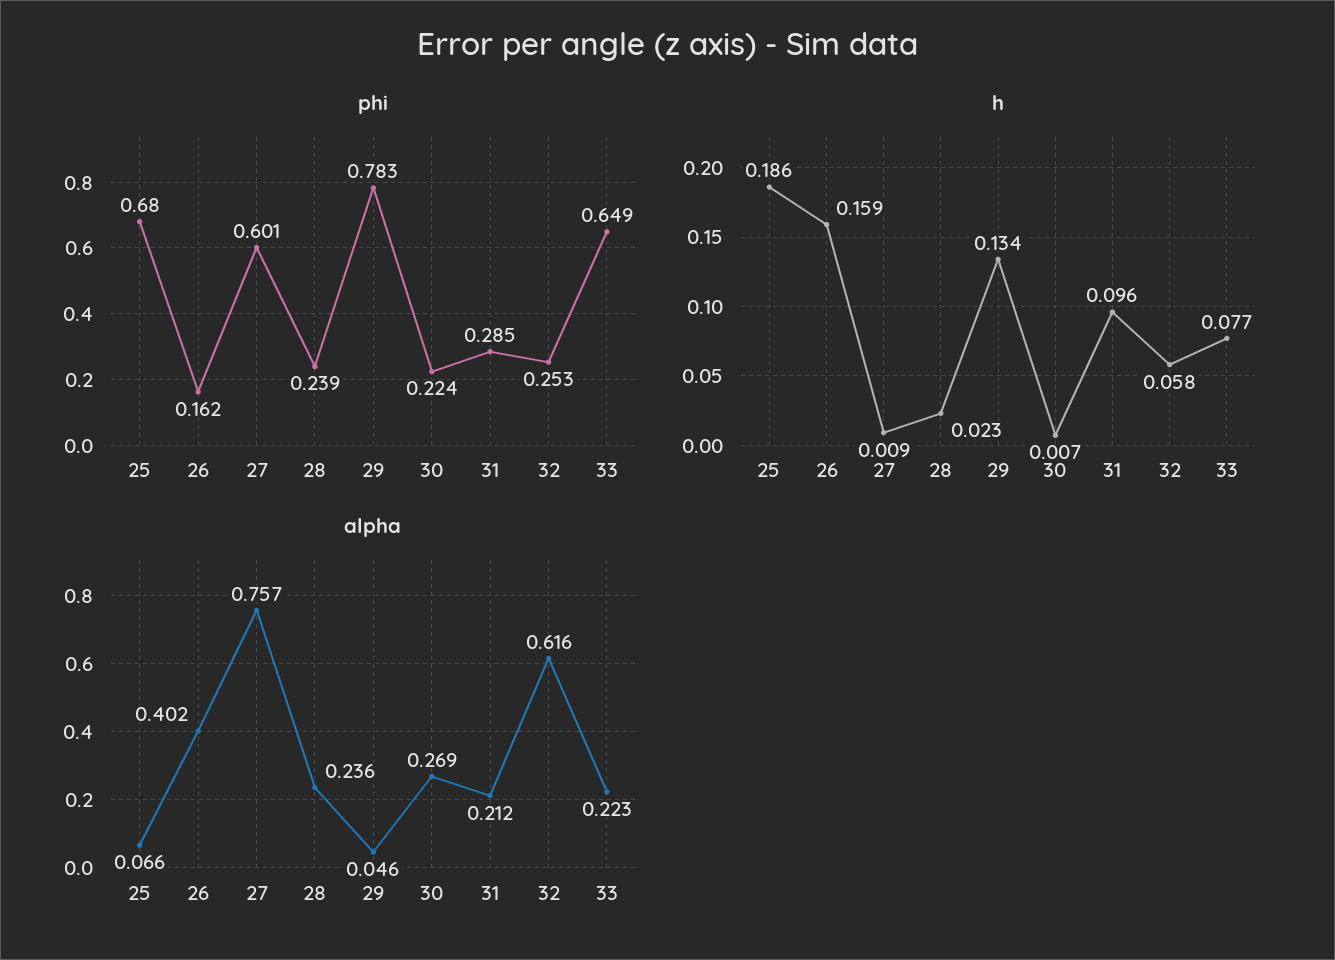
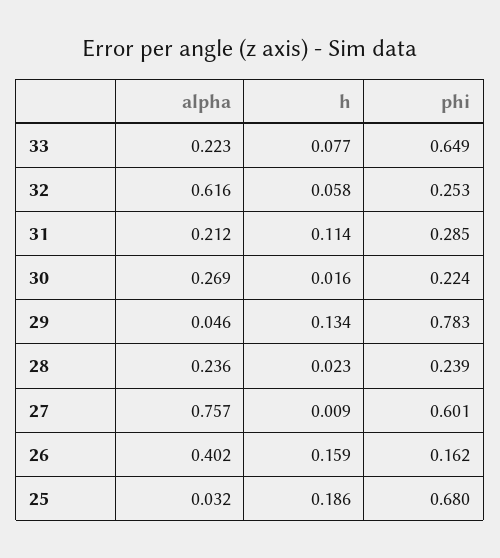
h, 30: 0.007 -> 0.016
h, 31: 0.096 -> 0.114
alpha, 25: 0.066 -> 0.032

